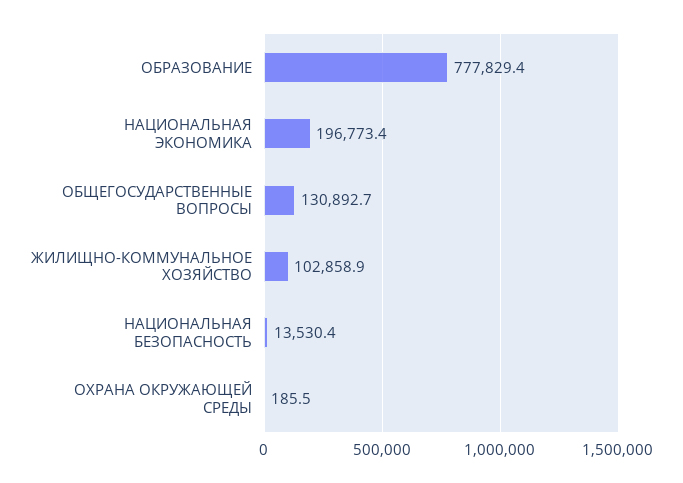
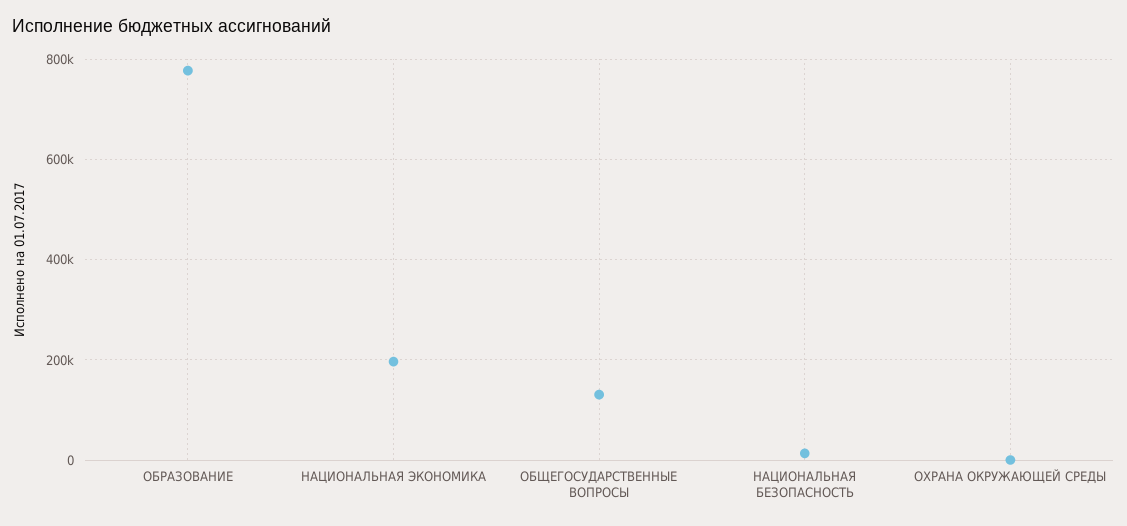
ЖИЛИЩНО-КОММУНАЛЬНОЕ ХОЗЯЙСТВО: 102858.9 -> none

